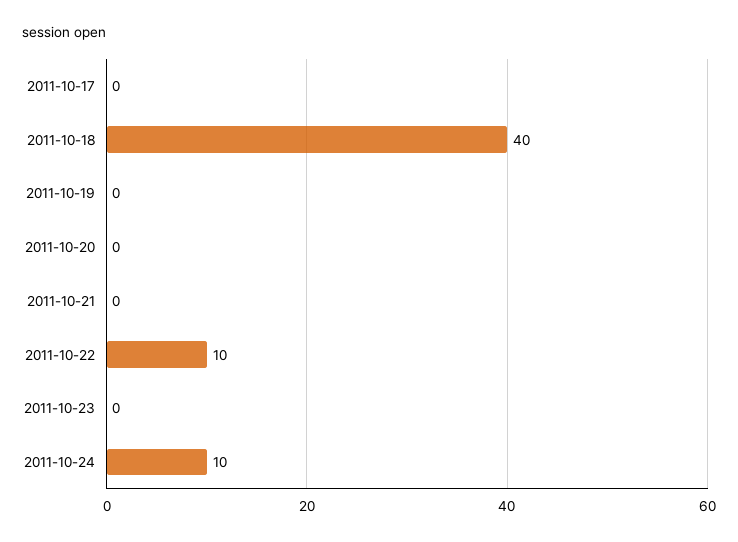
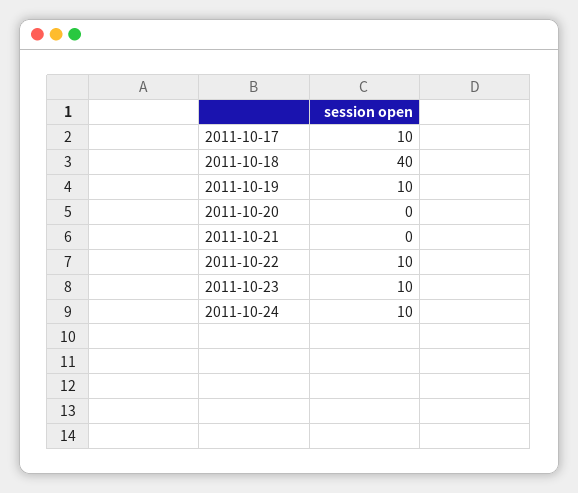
2011-10-17: 0 -> 10
2011-10-19: 0 -> 10
2011-10-23: 0 -> 10

